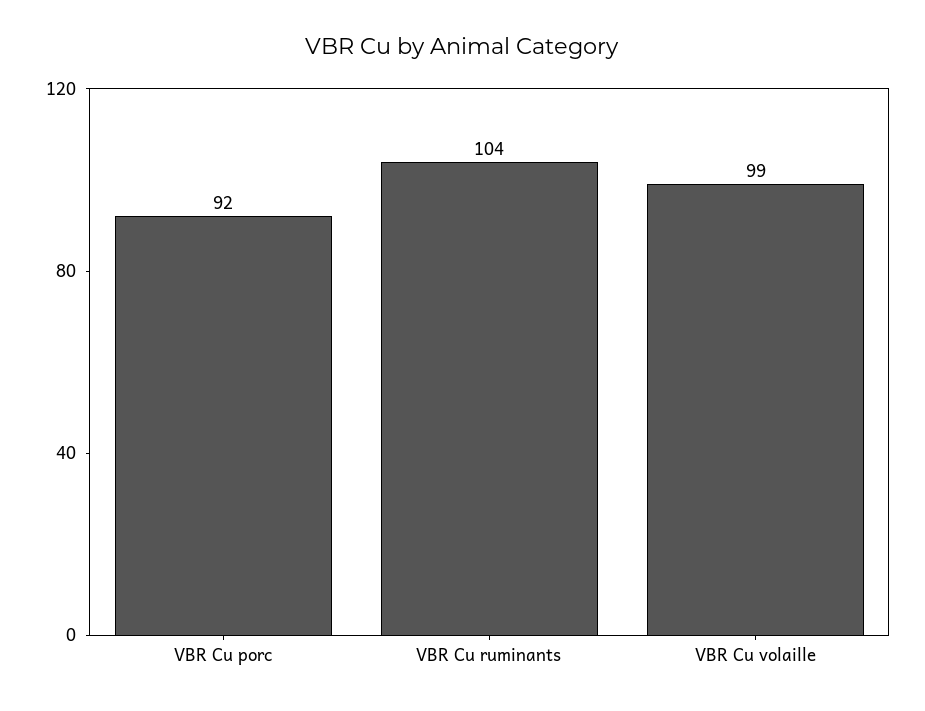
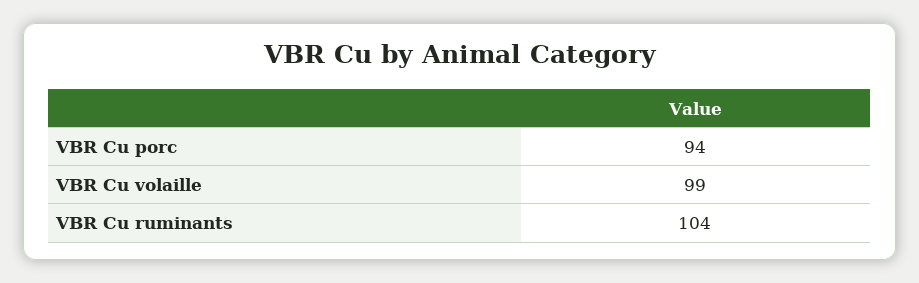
VBR Cu porc: 92 -> 94

